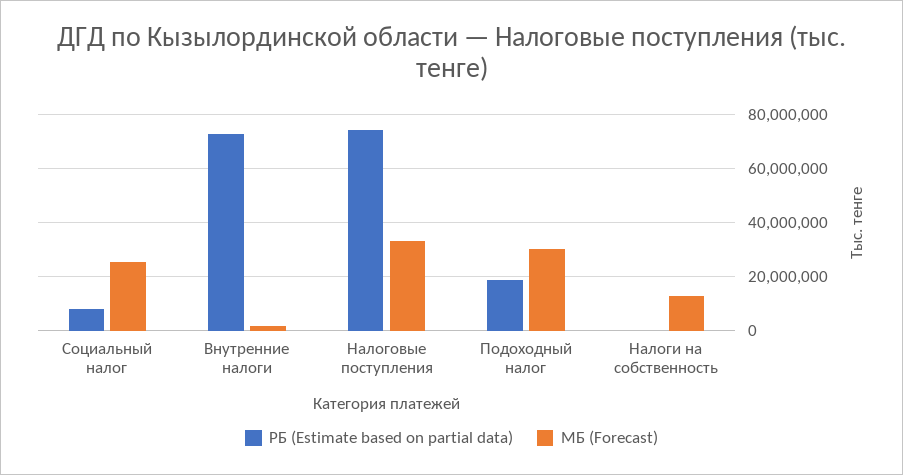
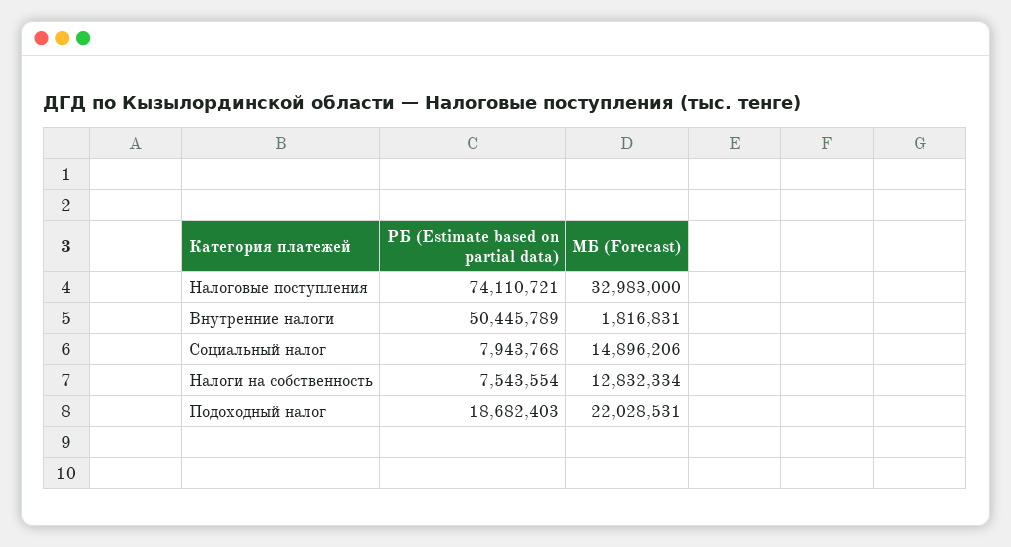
МБ (Forecast), Социальный налог: 25000000 -> 14896206
РБ (Estimate based on partial data), Внутренние налоги: 72500000 -> 50445789
МБ (Forecast), Подоходный налог: 30000000 -> 22028531
РБ (Estimate based on partial data), Налоги на собственность: 0 -> 7543554

